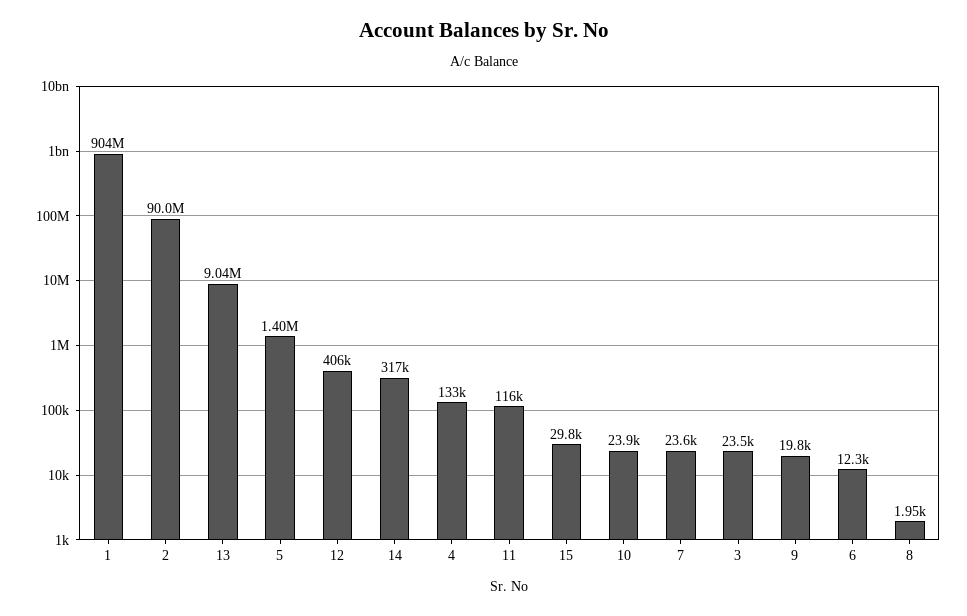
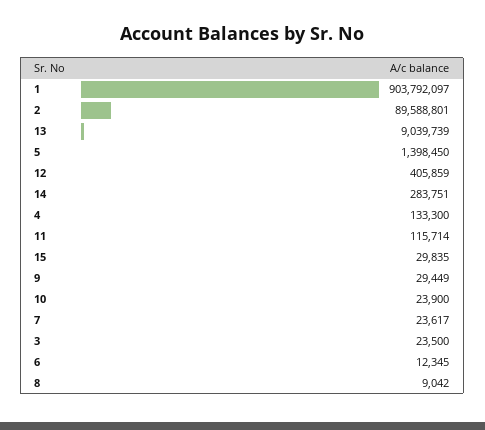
2: 90000000 -> 89588801
14: 317000 -> 283751
9: 19800 -> 29449
8: 1950 -> 9042

